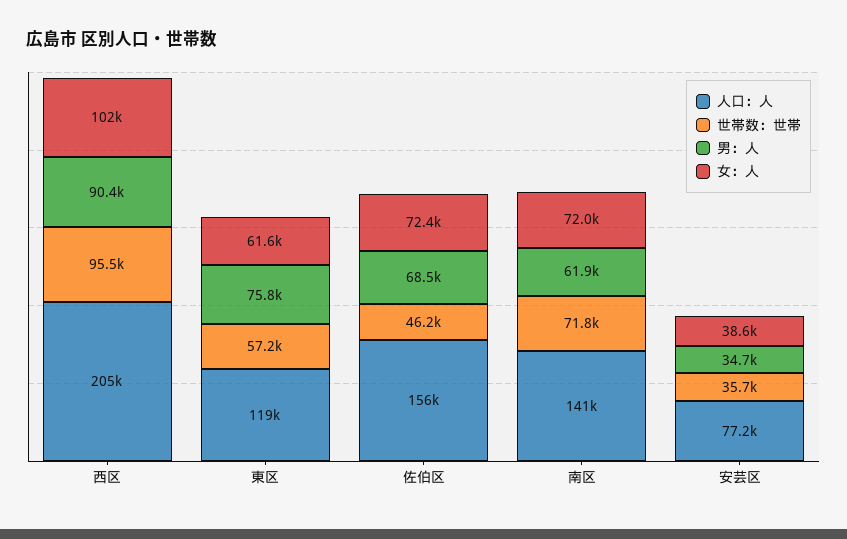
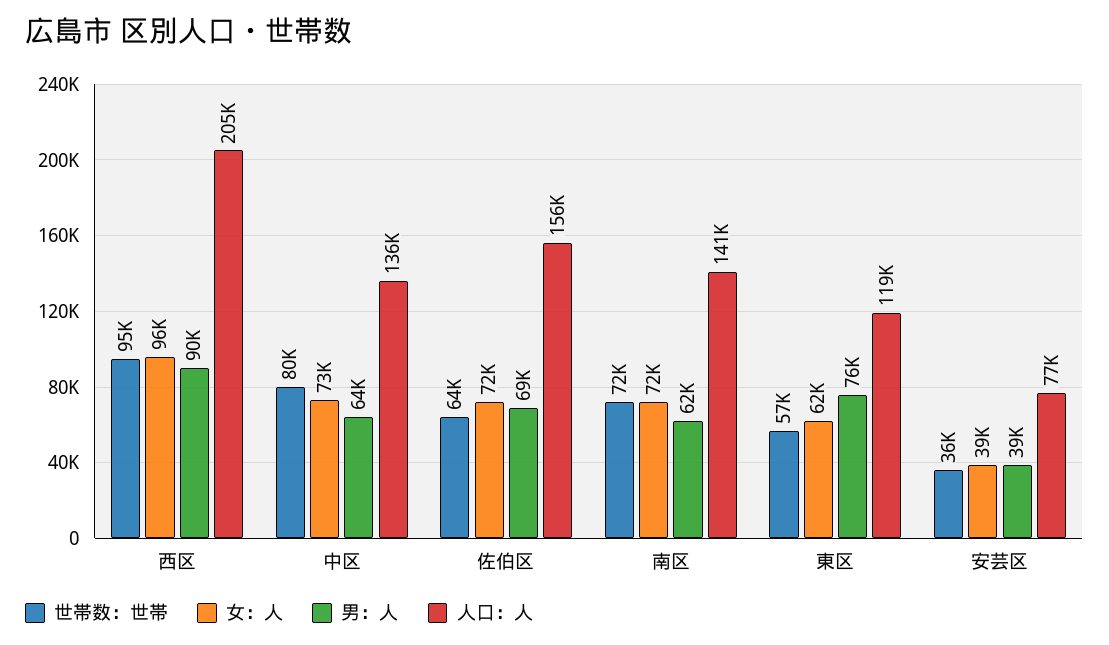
女：人, 西区: 102000 -> 96000
世帯数：世帯, 佐伯区: 46200 -> 64000
男：人, 安芸区: 34700 -> 39000
世帯数：世帯, 中区: none -> 80000
女：人, 中区: none -> 73000
男：人, 中区: none -> 64000
人口：人, 中区: none -> 136000

